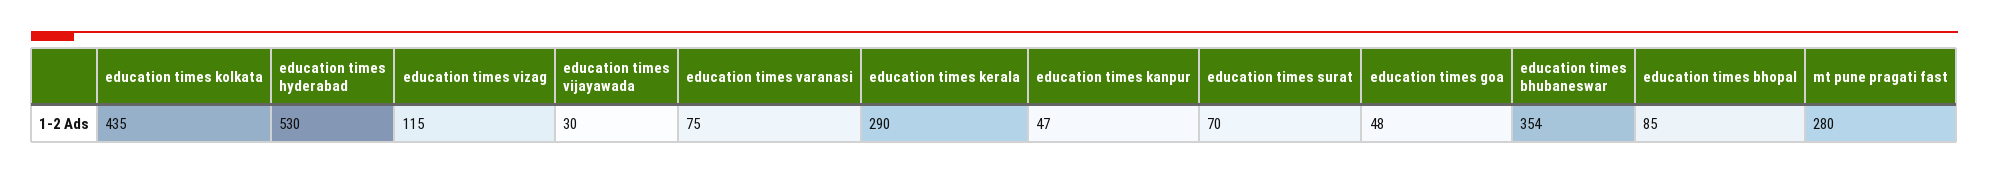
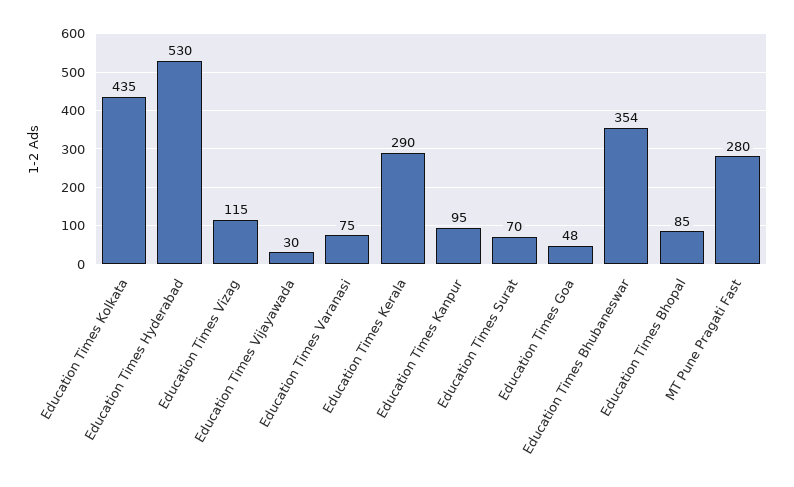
education times kanpur: 47 -> 95

